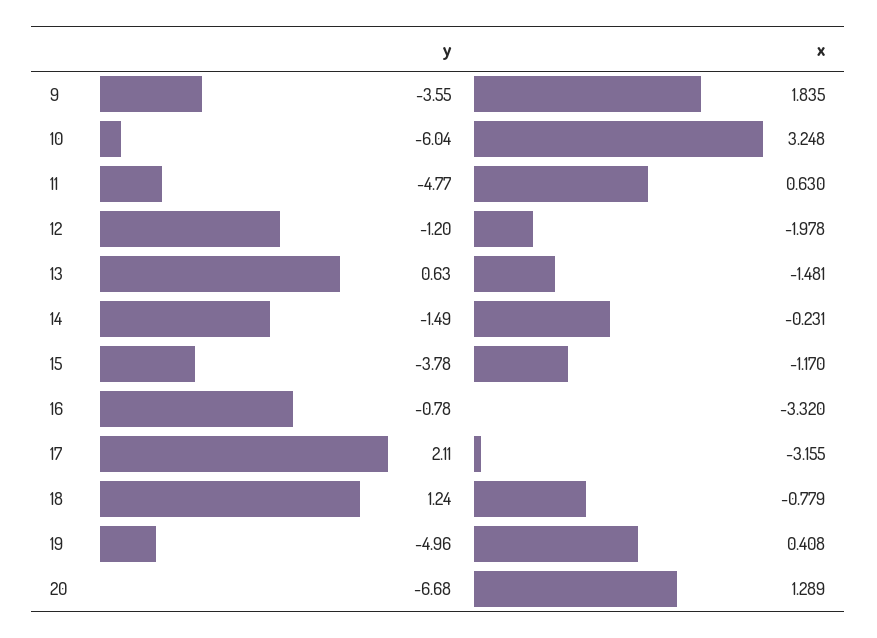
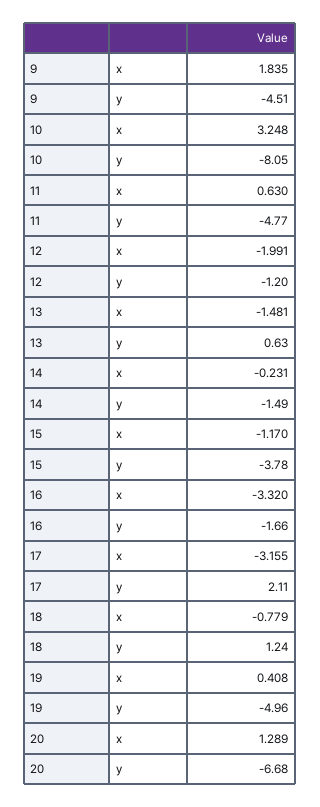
y, 9: -3.55 -> -4.51
y, 10: -6.04 -> -8.05
x, 12: -1.978 -> -1.991
y, 16: -0.78 -> -1.66

